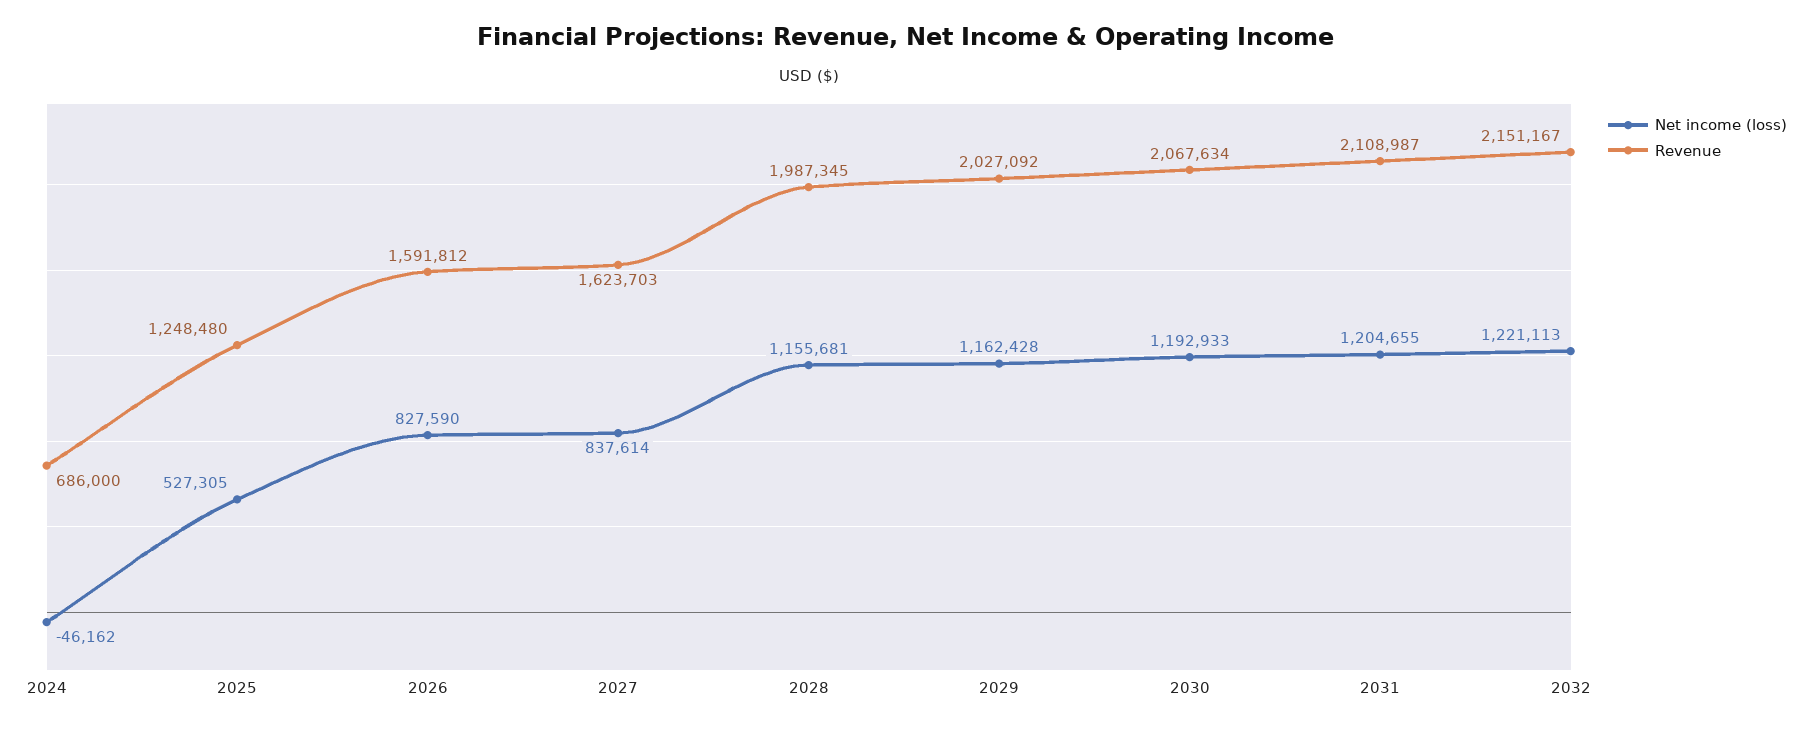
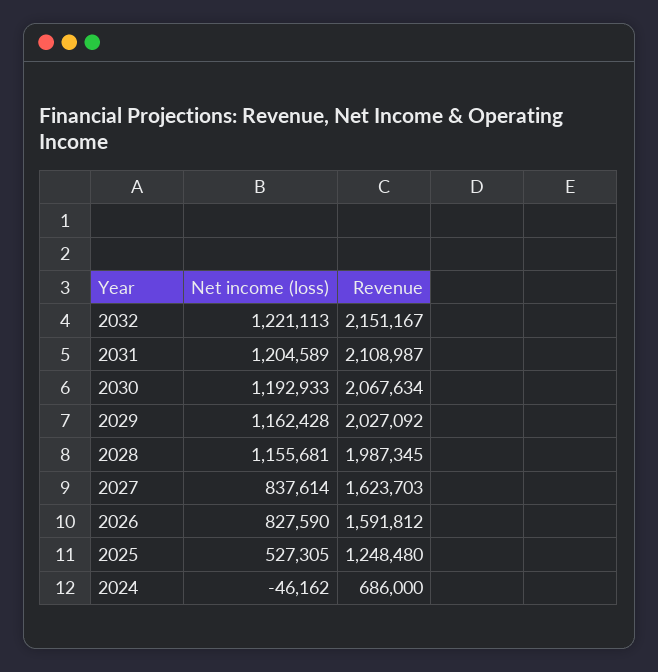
Net income (loss), 2031: 1204655 -> 1204589

